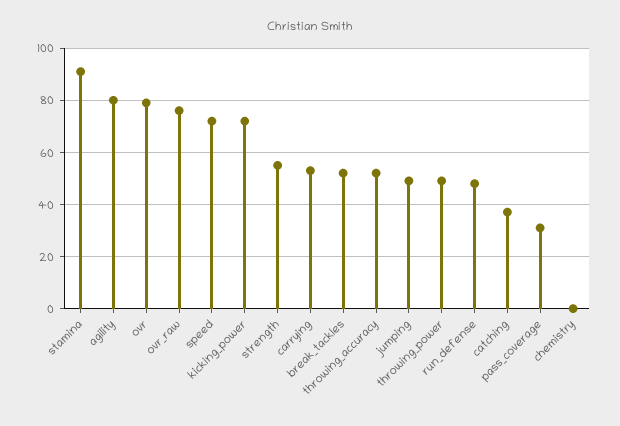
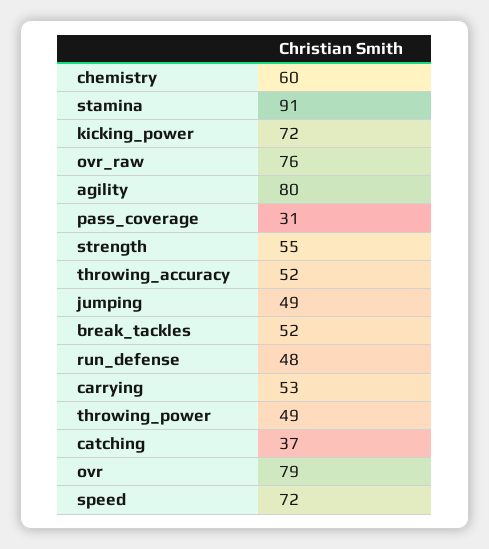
chemistry: 0 -> 60

